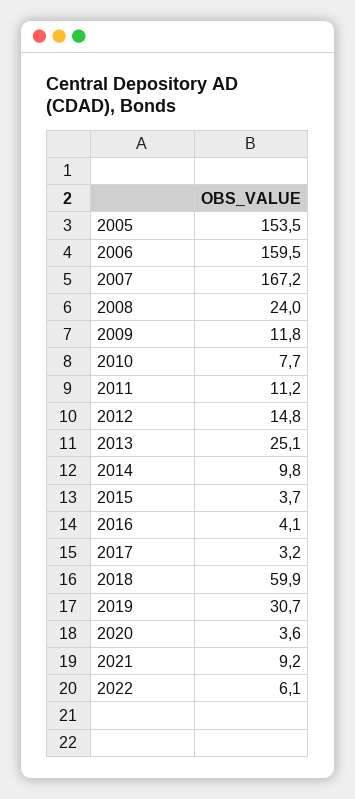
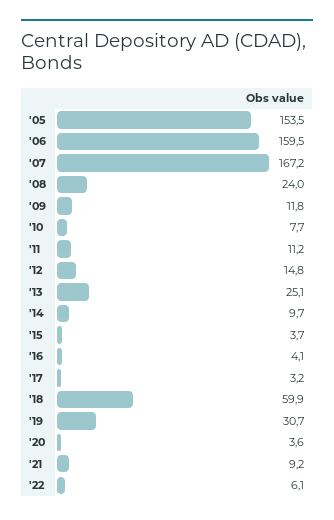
2014: 9.8 -> 9.7

